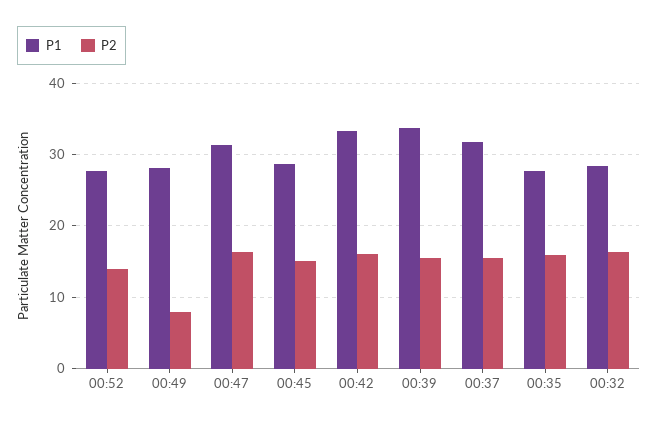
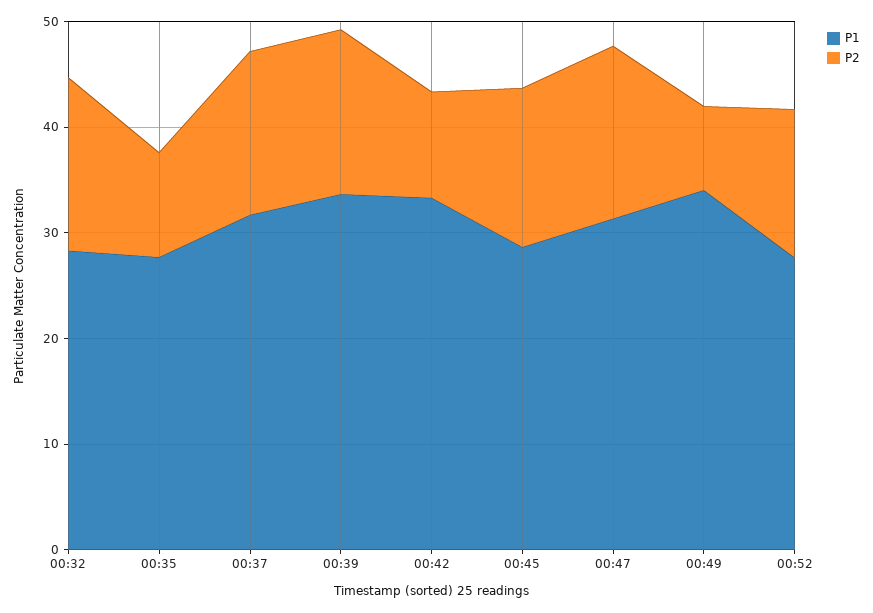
P1, 00:49: 28 -> 34
P2, 00:42: 16 -> 10
P2, 00:35: 16 -> 10

